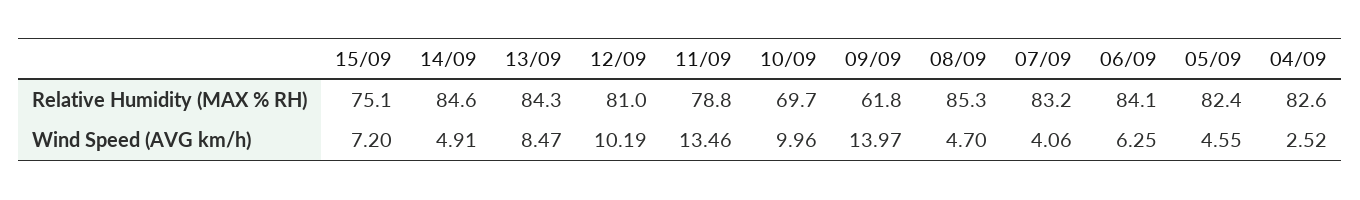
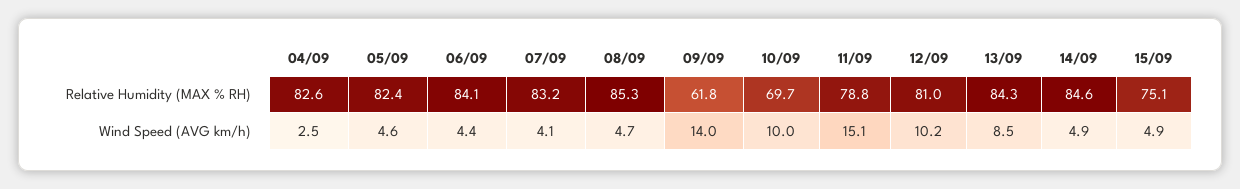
15/09, Wind Speed (AVG km/h): 7.2 -> 4.9
11/09, Wind Speed (AVG km/h): 13.46 -> 15.1
06/09, Wind Speed (AVG km/h): 6.25 -> 4.4

